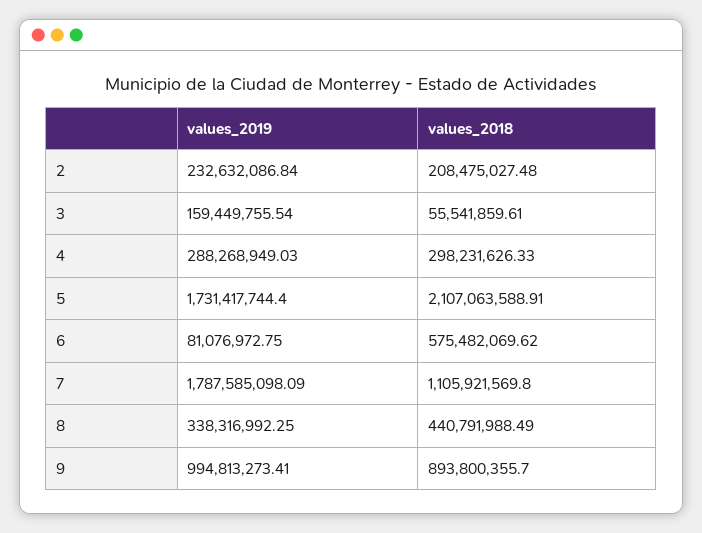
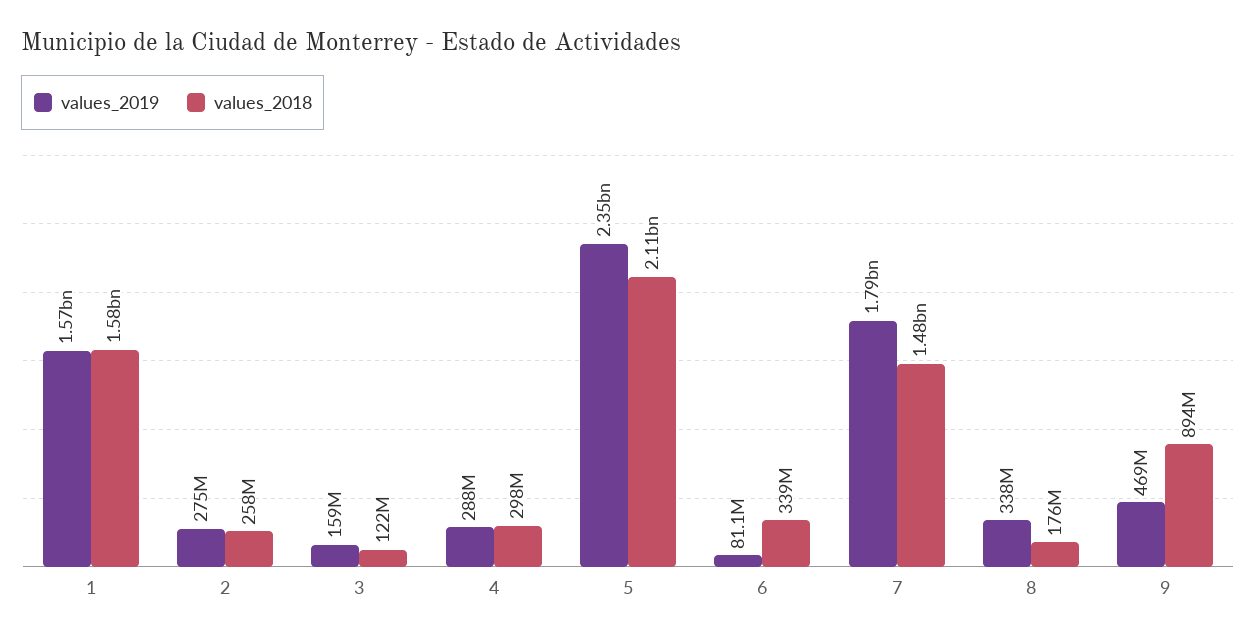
values_2019, 2: 232632086.84 -> 275000000
values_2018, 2: 208475027.48 -> 258000000
values_2018, 3: 55541859.61 -> 122000000
values_2019, 5: 1731417744.4 -> 2350000000
values_2018, 6: 575482069.62 -> 339000000
values_2018, 7: 1105921569.8 -> 1480000000
values_2018, 8: 440791988.49 -> 176000000
values_2019, 9: 994813273.41 -> 469000000
values_2019, 1: none -> 1570000000
values_2018, 1: none -> 1580000000

